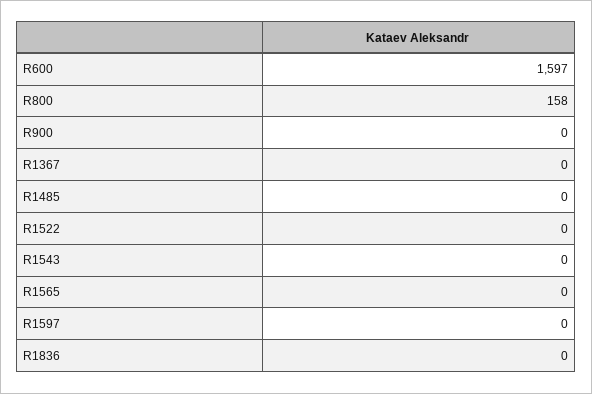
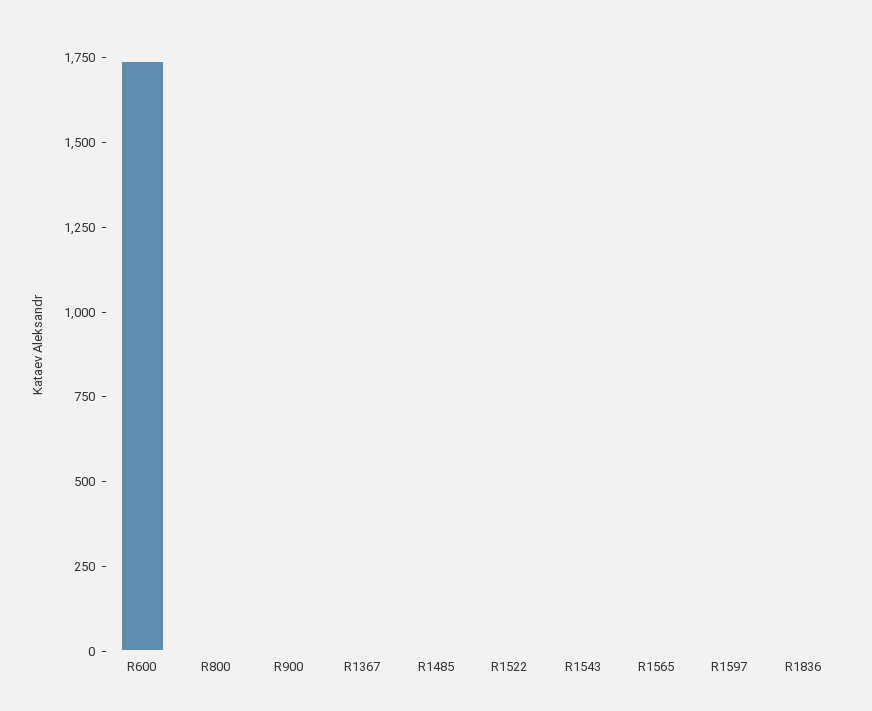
R600: 1597 -> 1750
R800: 158 -> 0

